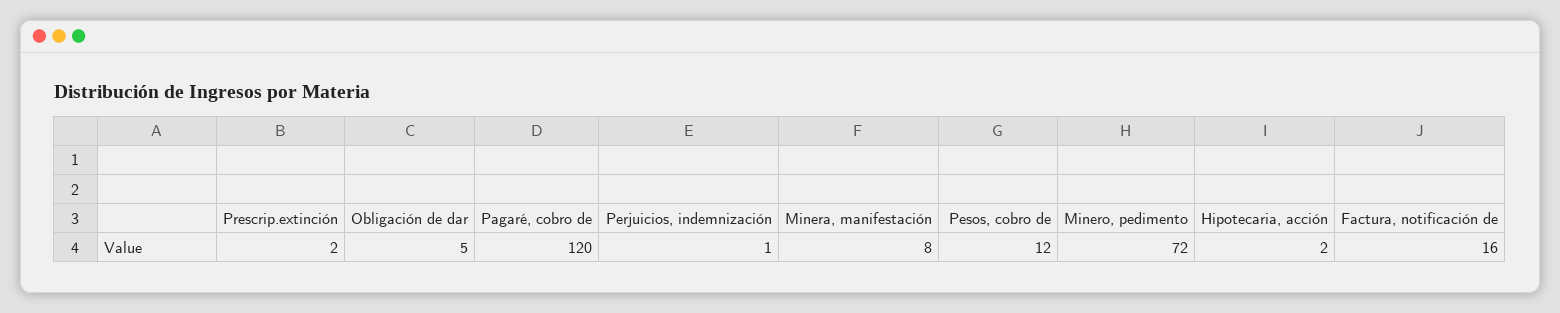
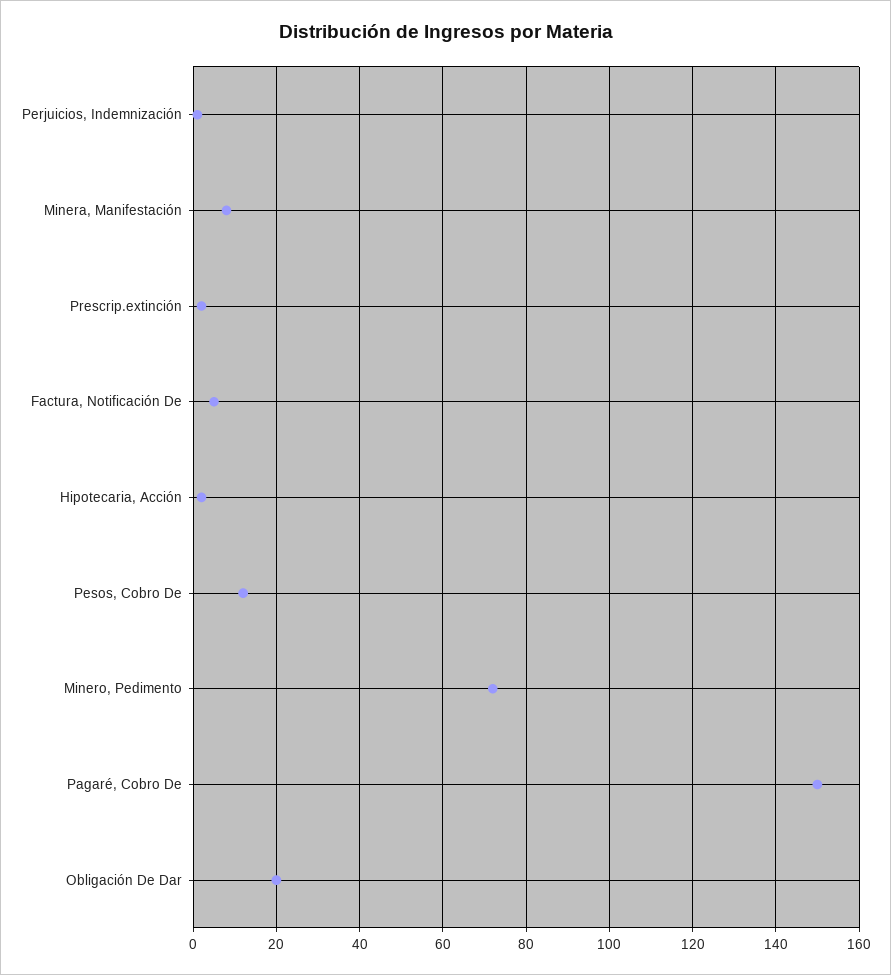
Obligación de dar: 5 -> 20
Pagaré, cobro de: 120 -> 150
Factura, notificación de: 16 -> 5

